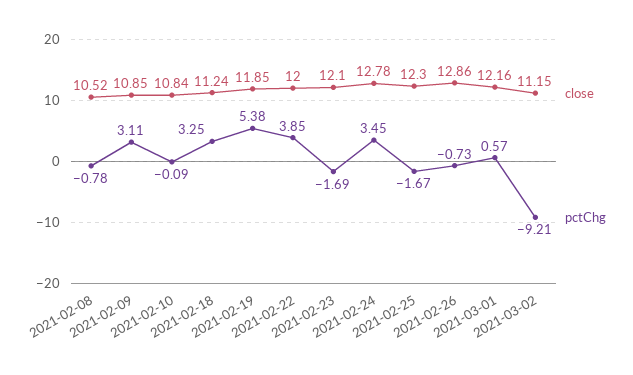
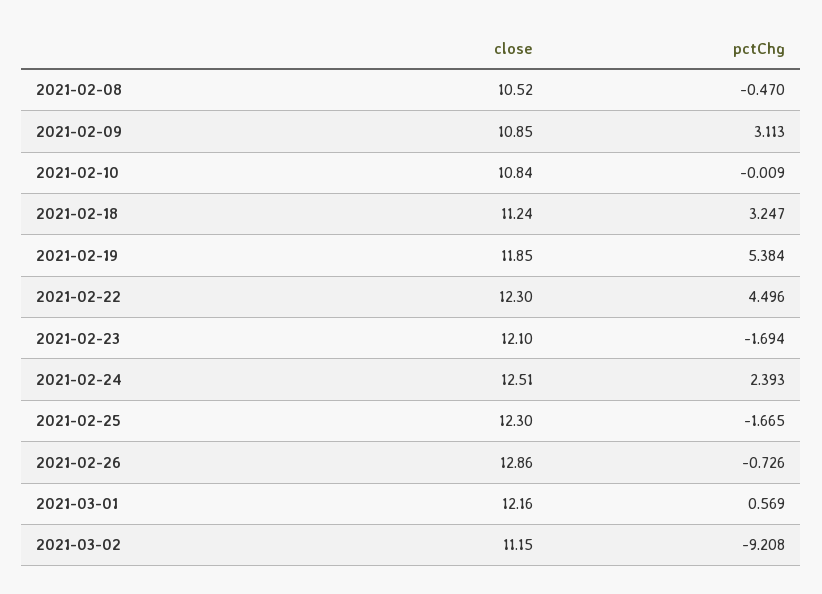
pctChg, 2021-02-08: -0.78 -> -0.47
pctChg, 2021-02-10: -0.09 -> -0.009
close, 2021-02-22: 12 -> 12.3
pctChg, 2021-02-22: 3.85 -> 4.496
close, 2021-02-24: 12.78 -> 12.51
pctChg, 2021-02-24: 3.45 -> 2.393

